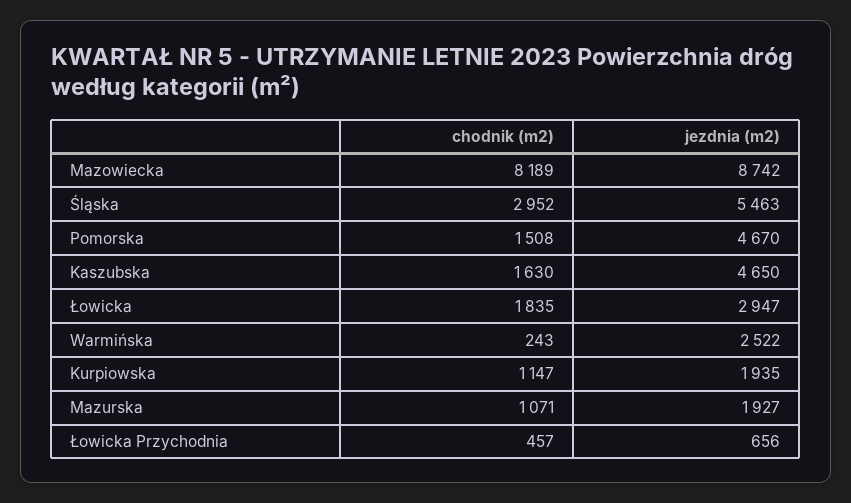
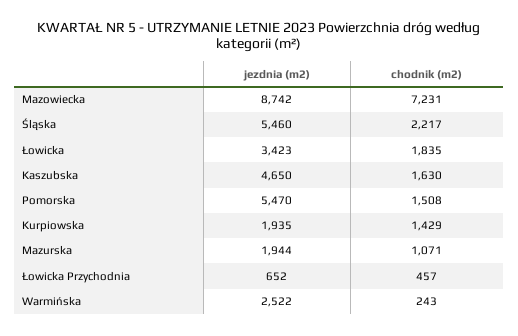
chodnik (m2), Mazowiecka: 8189 -> 7231
chodnik (m2), Śląska: 2952 -> 2217
jezdnia (m2), Śląska: 5463 -> 5460
jezdnia (m2), Pomorska: 4670 -> 5470
jezdnia (m2), Łowicka: 2947 -> 3423
chodnik (m2), Kurpiowska: 1147 -> 1429
jezdnia (m2), Mazurska: 1927 -> 1944
jezdnia (m2), Łowicka Przychodnia: 656 -> 652

